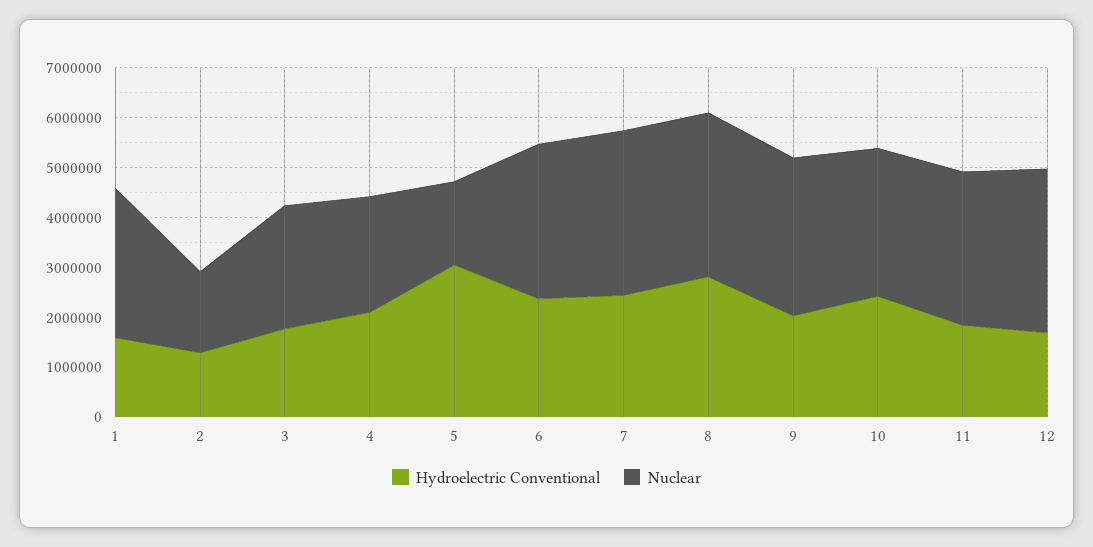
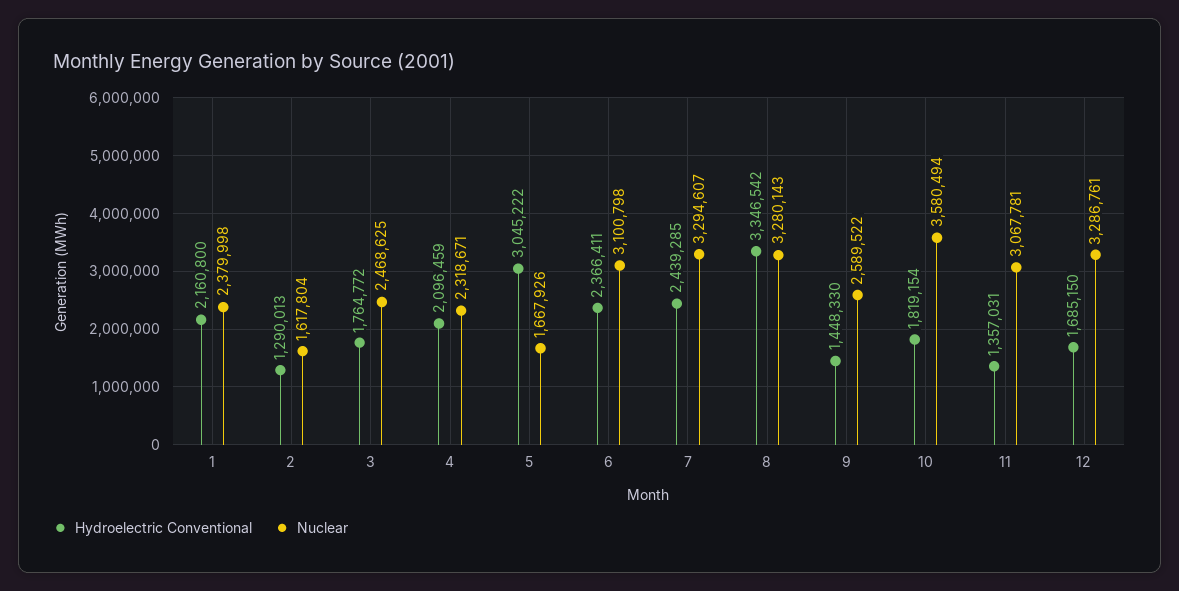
Hydroelectric Conventional, 1: 1600000 -> 2160800
Nuclear, 1: 3000000 -> 2379998
Hydroelectric Conventional, 8: 2800000 -> 3346542
Hydroelectric Conventional, 9: 2000000 -> 1448330
Nuclear, 9: 3200000 -> 2589522
Hydroelectric Conventional, 10: 2400000 -> 1819154
Nuclear, 10: 3000000 -> 3580494
Hydroelectric Conventional, 11: 1800000 -> 1357031

